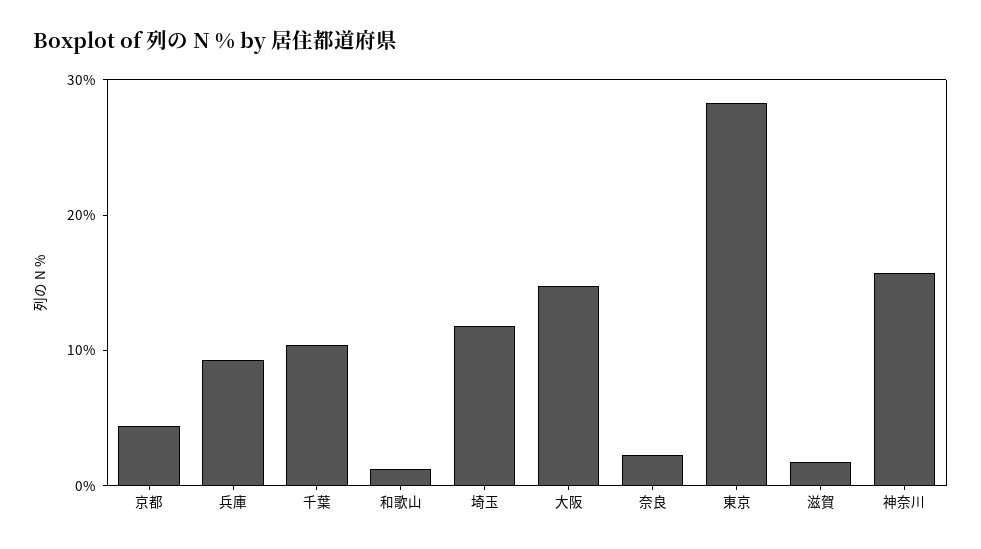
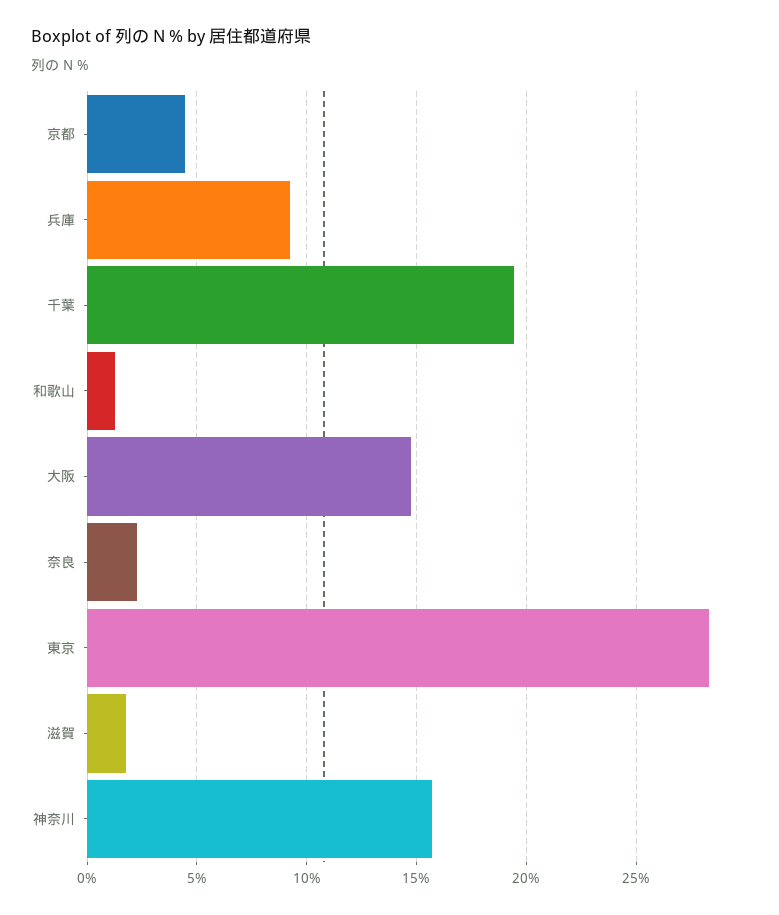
千葉: 10 -> 19.5
埼玉: 12 -> none

